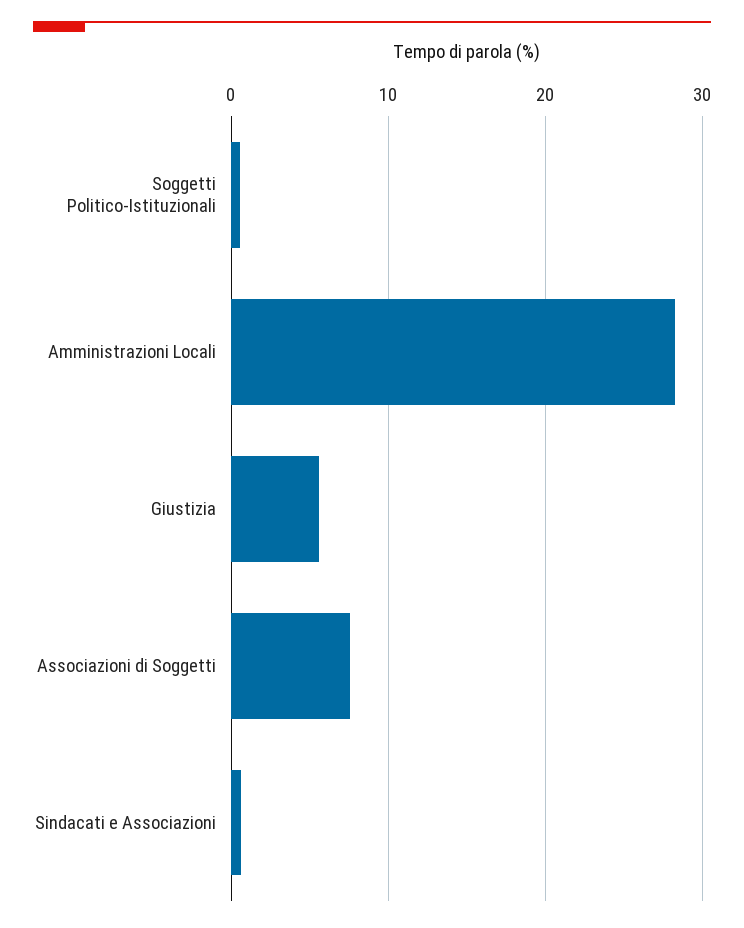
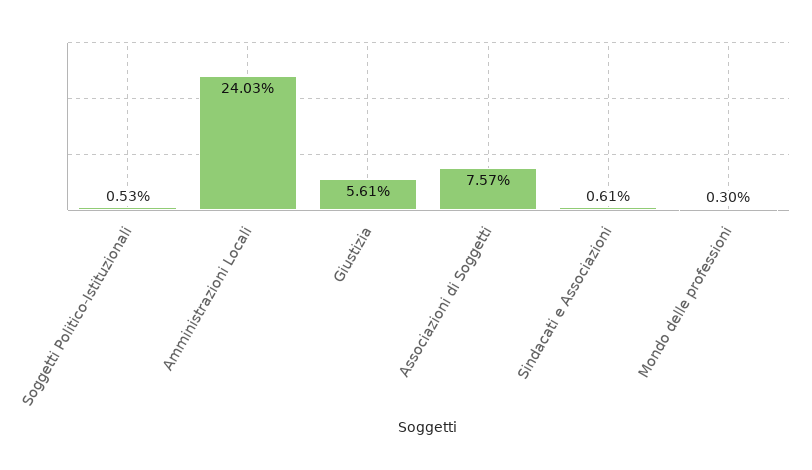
Amministrazioni Locali: 28 -> 24.03
Mondo delle professioni: none -> 0.3

